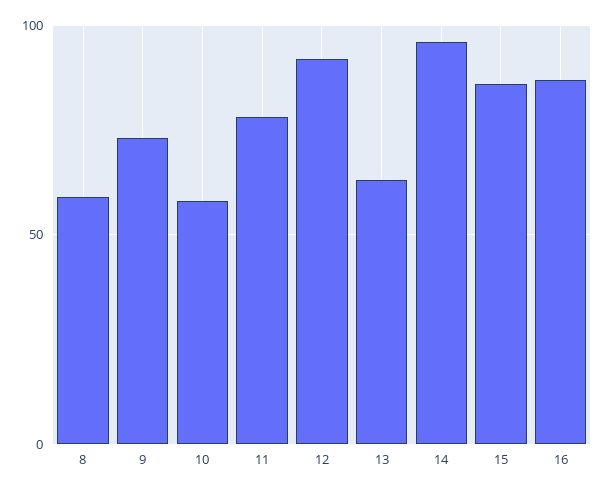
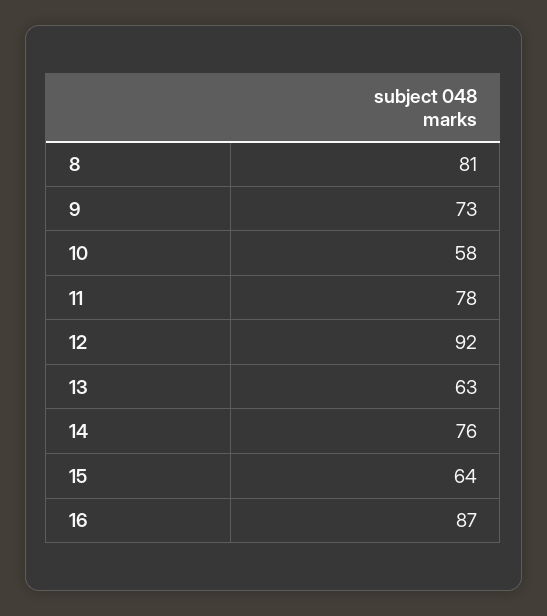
8: 60 -> 81
14: 95 -> 76
15: 85 -> 64

